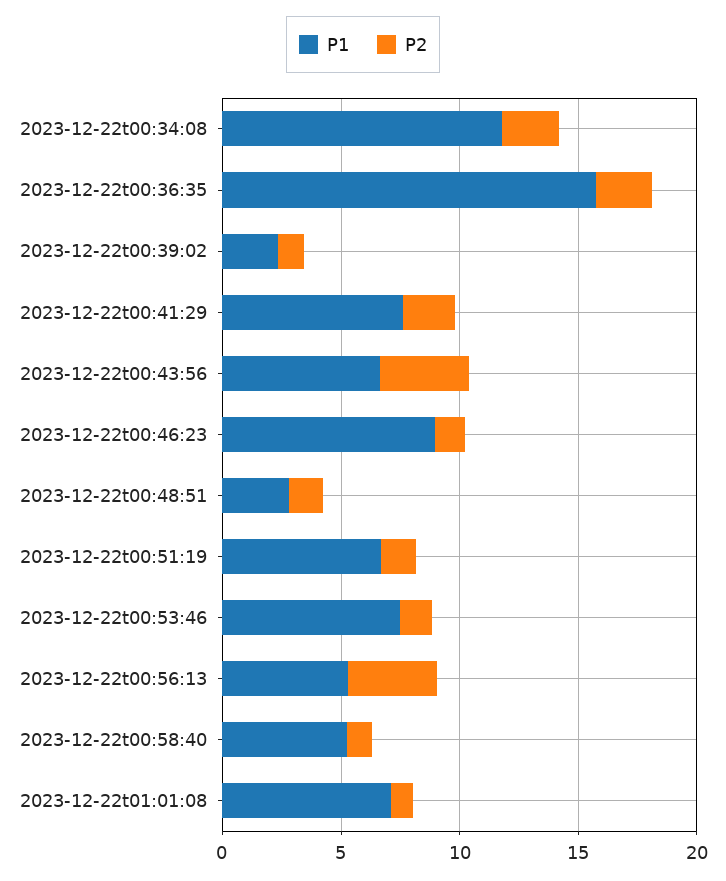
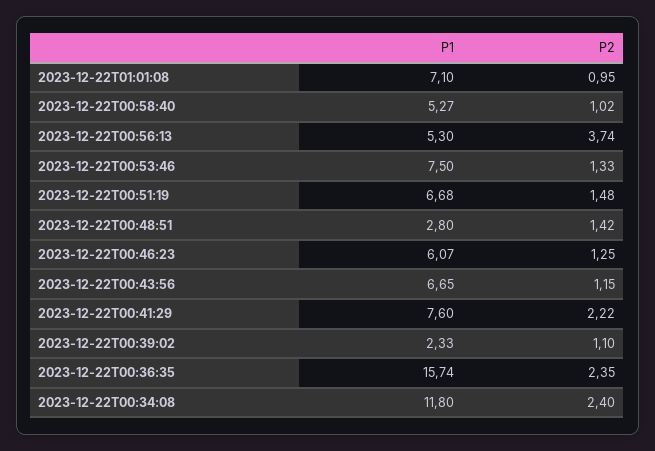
P2, 2023-12-22t00:43:56: 4 -> 1.15
P1, 2023-12-22t00:46:23: 9 -> 6.07

